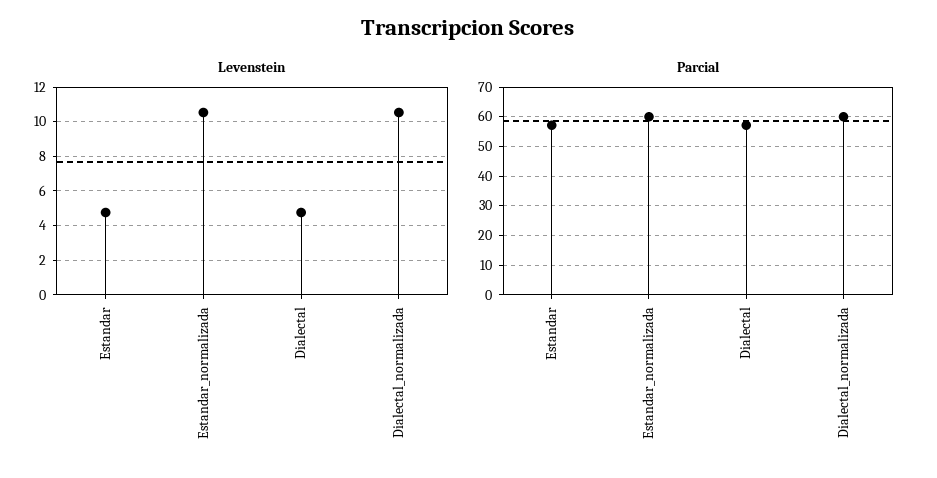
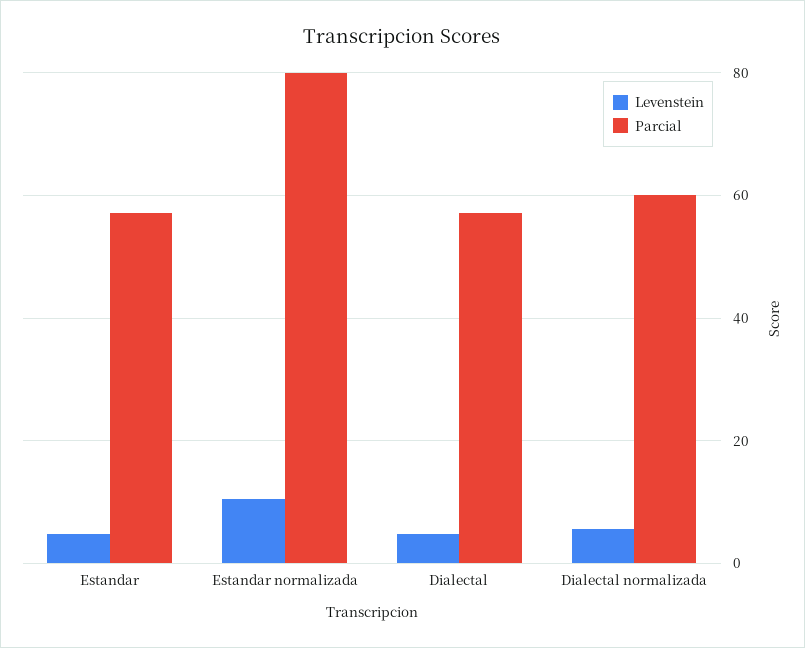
Levenstein, Dialectal_normalizada: 10.5 -> 6
Parcial, Estandar_normalizada: 60 -> 80

